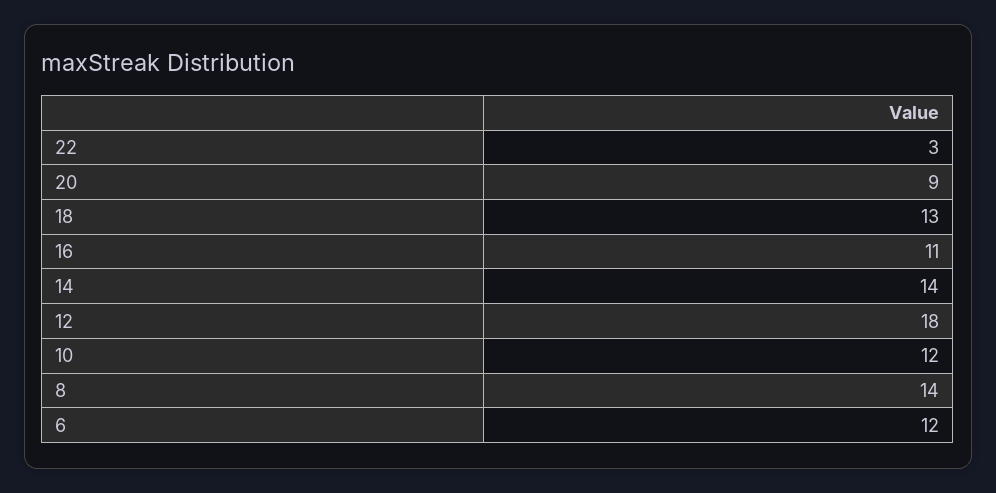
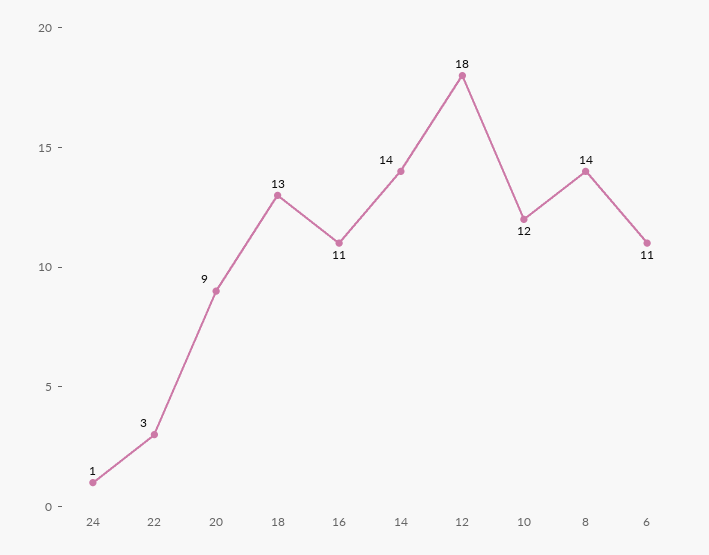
6: 12 -> 11
24: none -> 1

